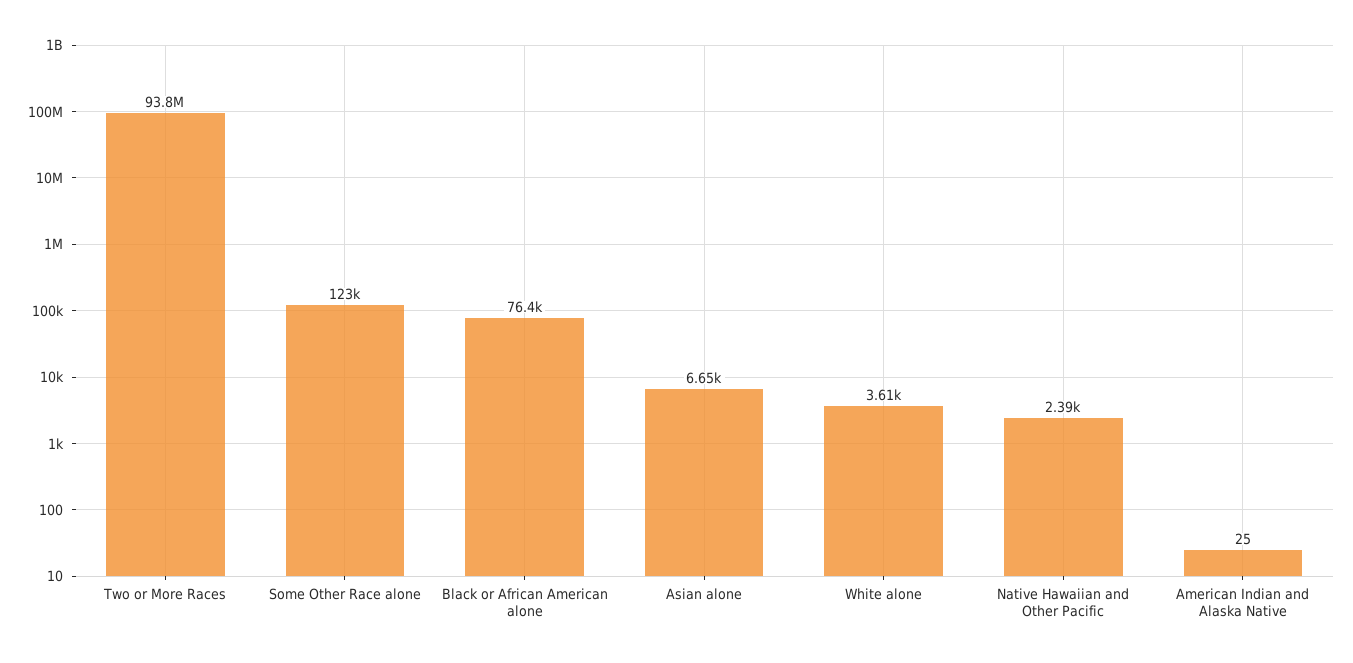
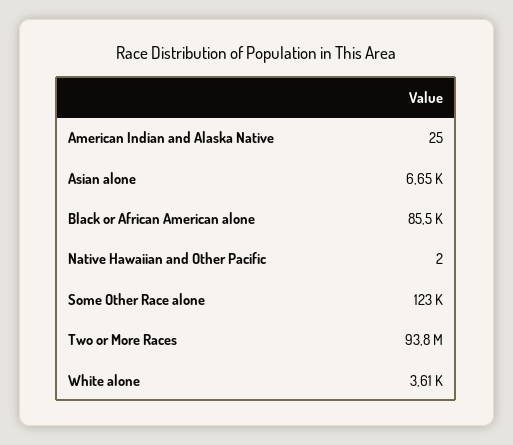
Black or African American alone: 76400 -> 85500
Native Hawaiian and Other Pacific: 2390 -> 2

